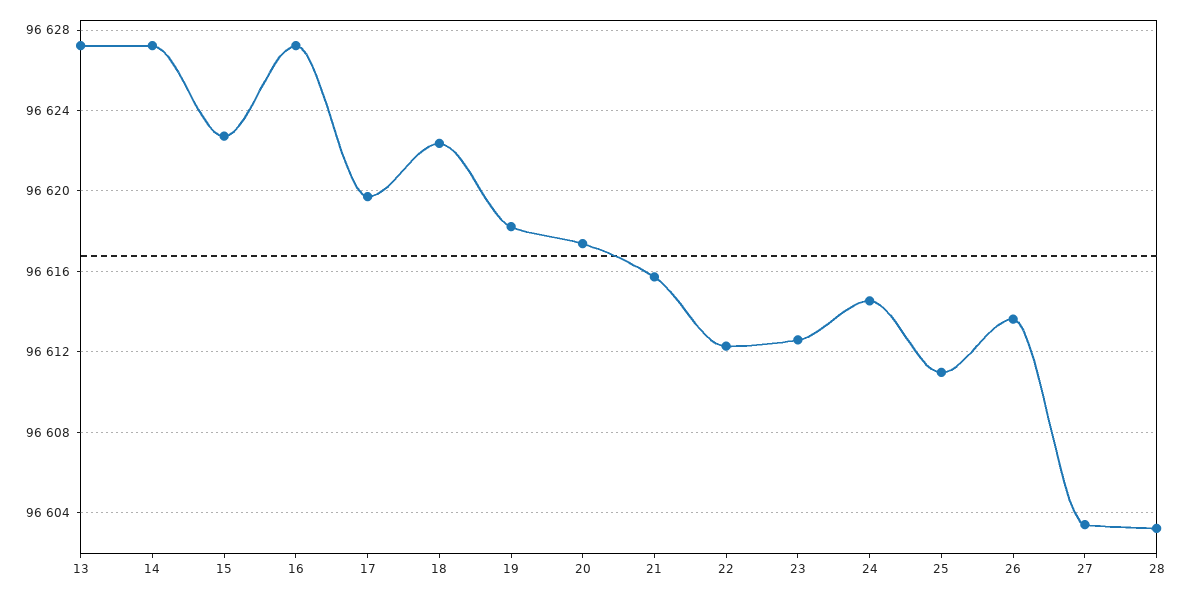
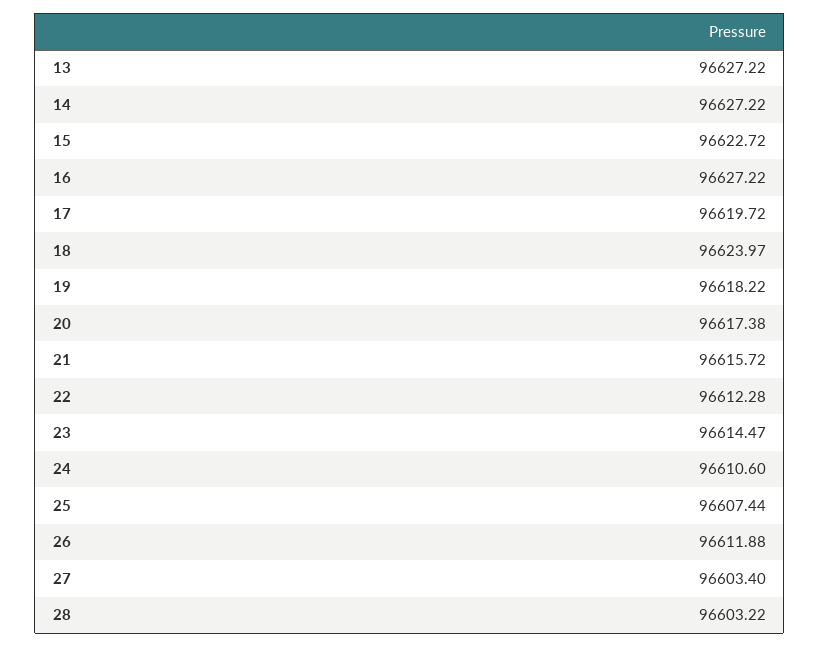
18: 96622.5 -> 96623.97
23: 96612.5 -> 96614.47
24: 96614.5 -> 96610.6
25: 96611 -> 96607.44
26: 96613.5 -> 96611.88

